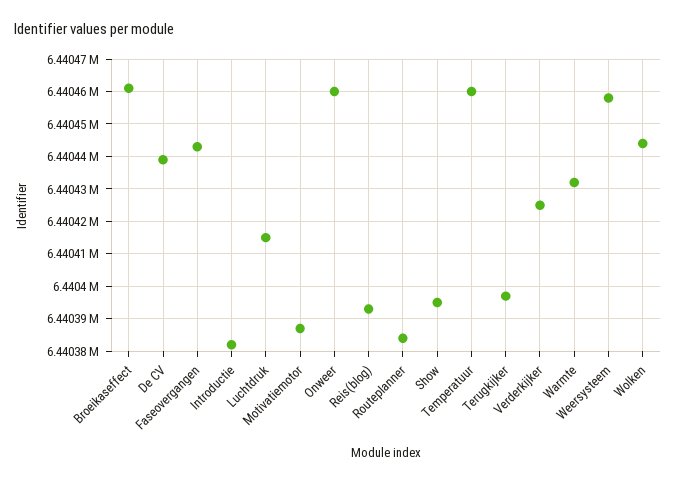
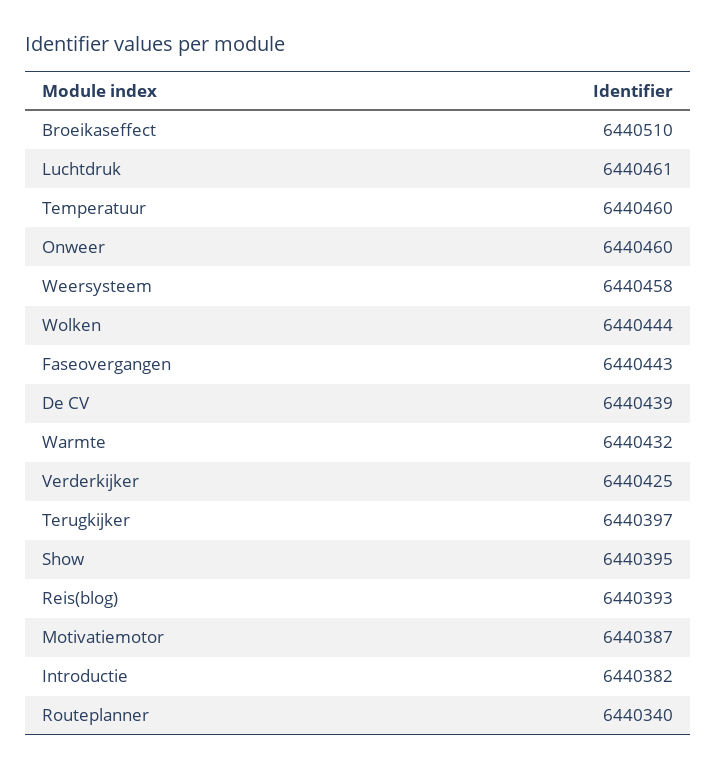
Broeikaseffect: 6440460 -> 6440510
Luchtdruk: 6440415 -> 6440461
Routeplanner: 6440385 -> 6440340

